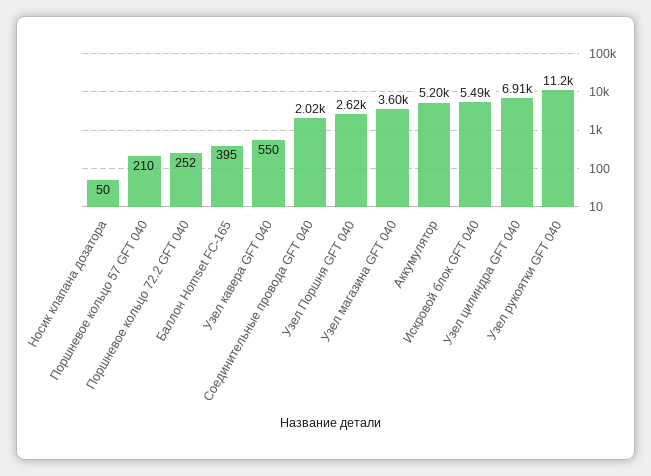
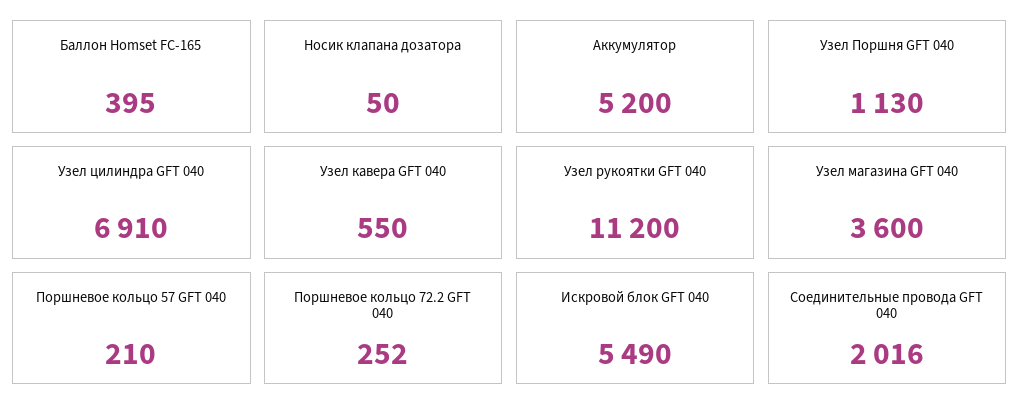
Узел Поршня GFT 040: 2620 -> 1130

